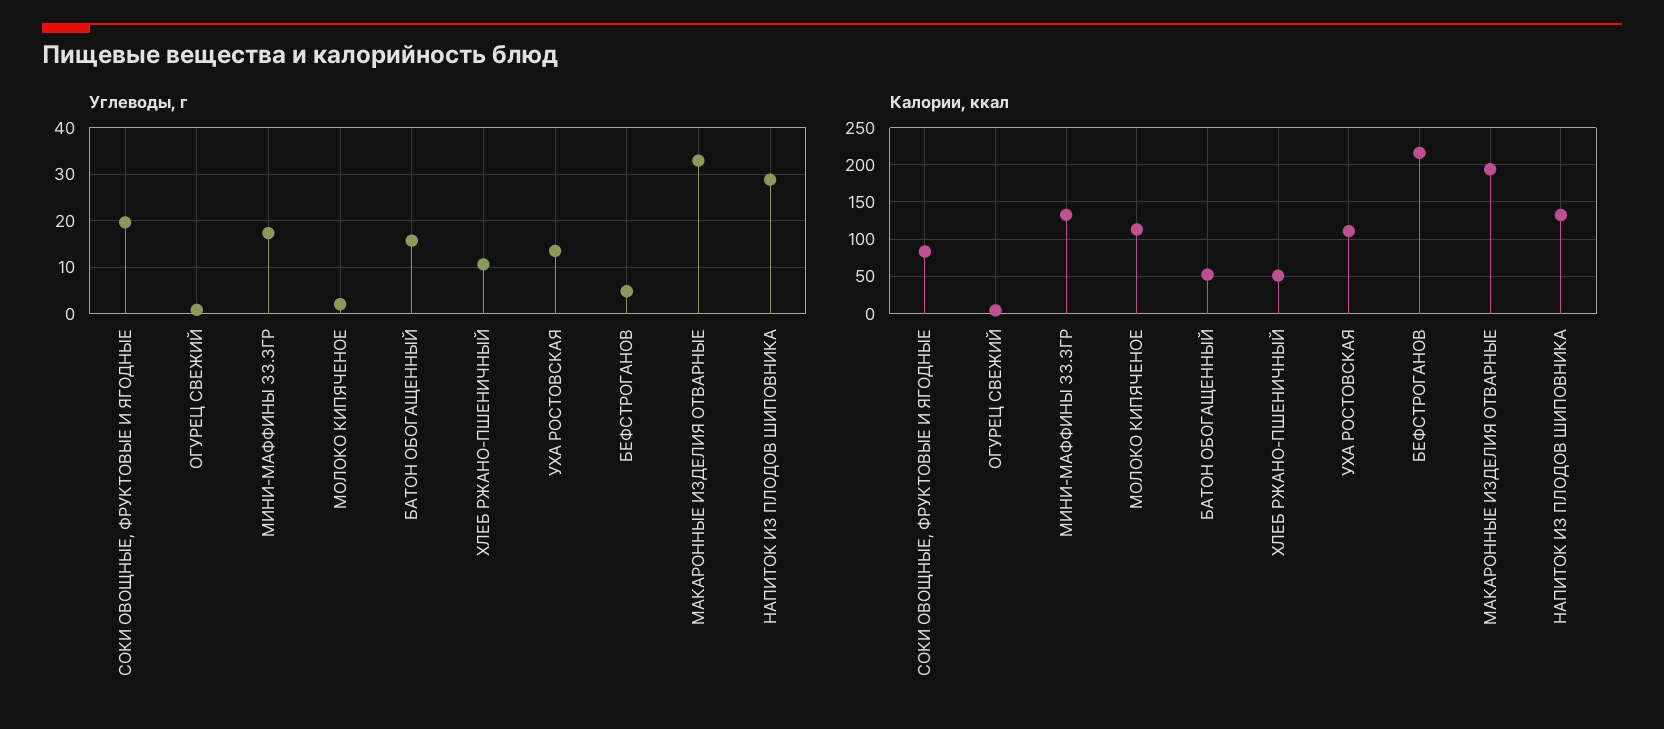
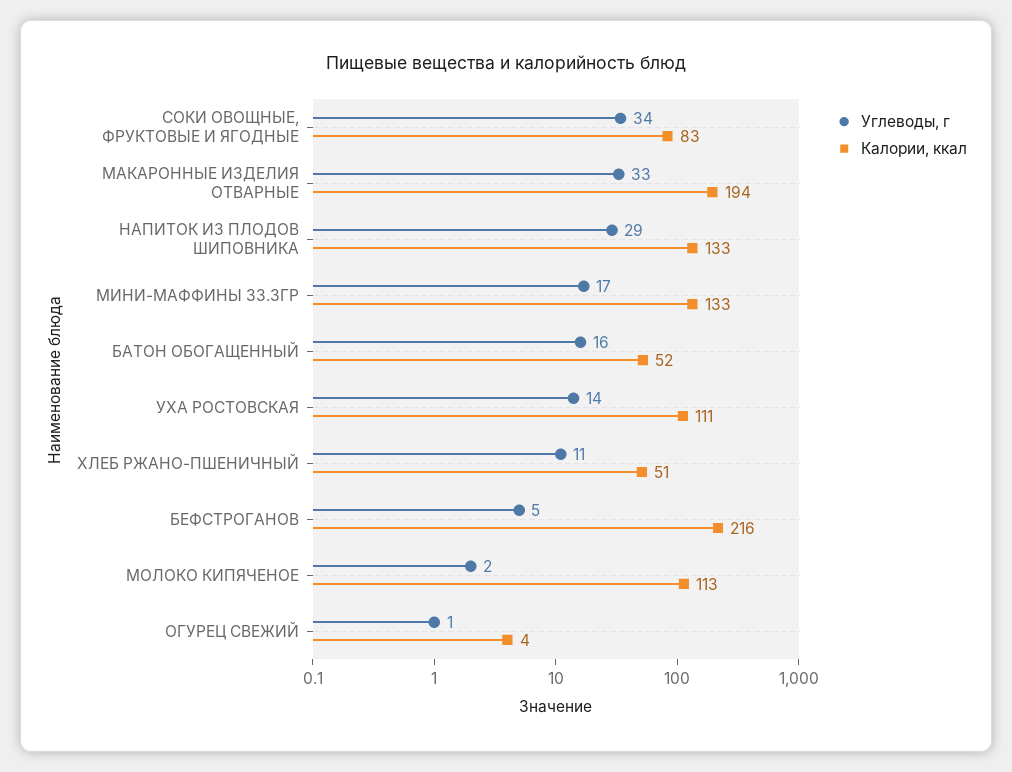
Углеводы, г, СОКИ ОВОЩНЫЕ, ФРУКТОВЫЕ И ЯГОДНЫЕ: 20 -> 34

